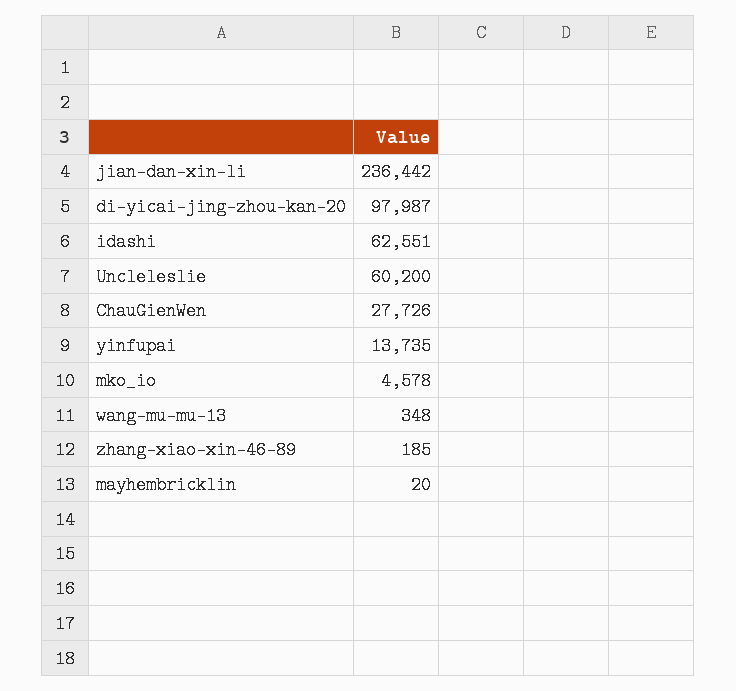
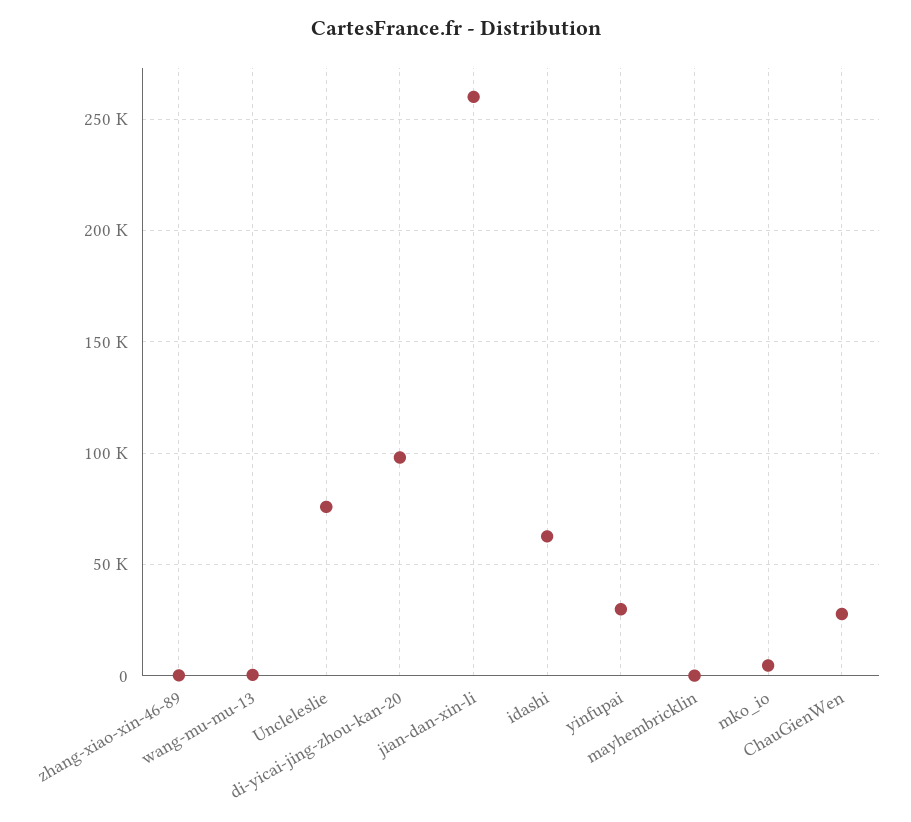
jian-dan-xin-li: 236442 -> 260000
Uncleleslie: 60200 -> 75000
yinfupai: 13735 -> 30000

